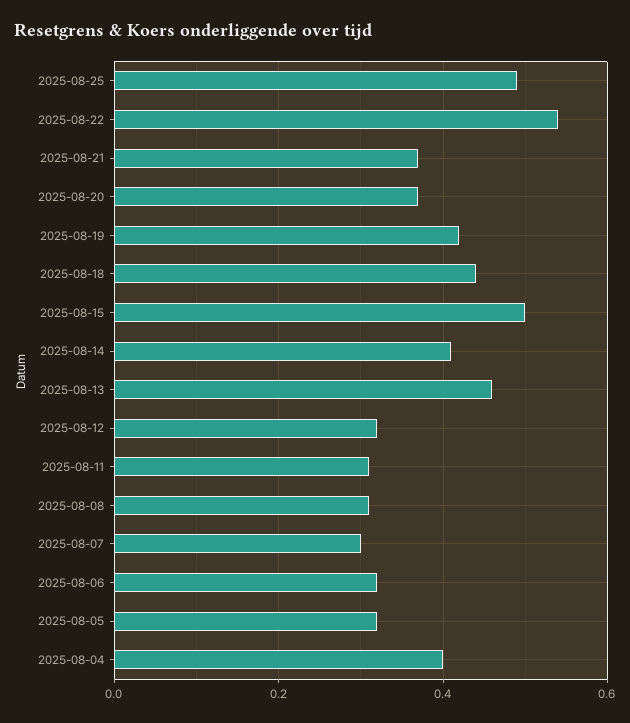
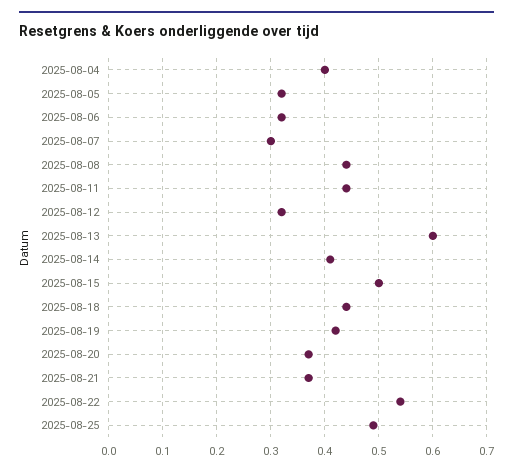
2025-08-13: 0.45 -> 0.6
2025-08-11: 0.3 -> 0.45
2025-08-08: 0.3 -> 0.45

